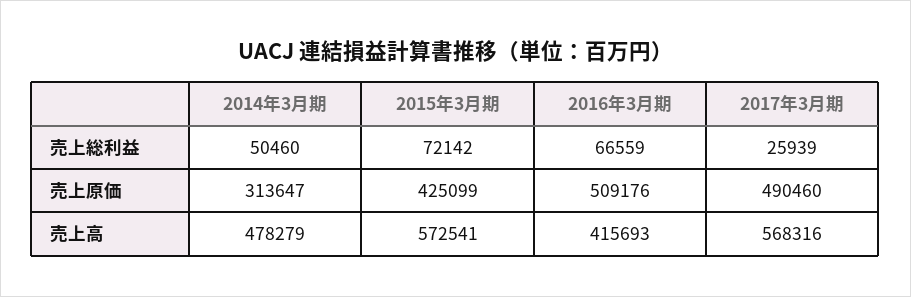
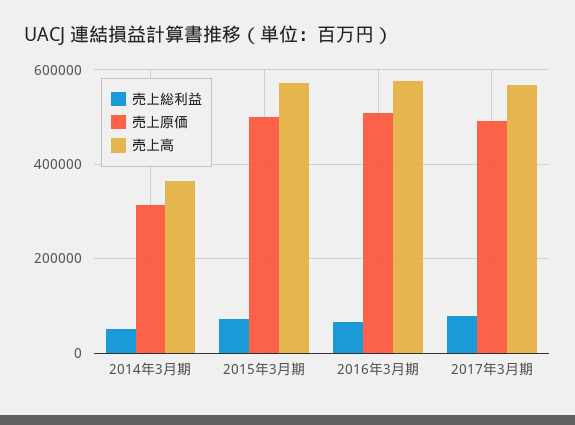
売上総利益, 2017年3月期: 25939 -> 80000
売上原価, 2015年3月期: 425099 -> 500000
売上高, 2014年3月期: 478279 -> 360000
売上高, 2016年3月期: 415693 -> 580000

